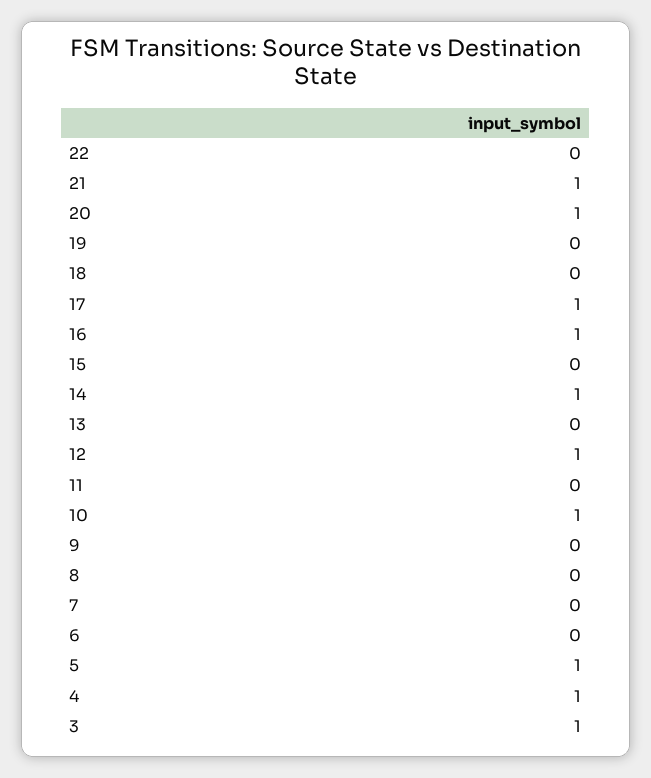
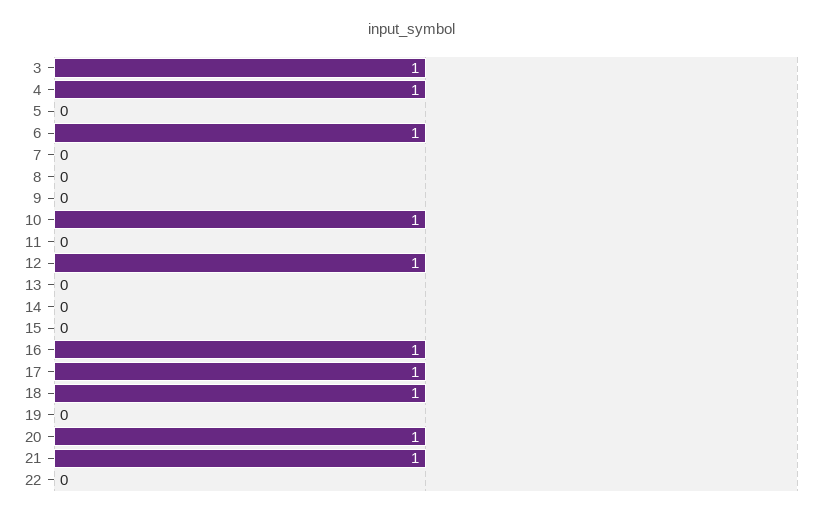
18: 0 -> 1
14: 1 -> 0
6: 0 -> 1
5: 1 -> 0

